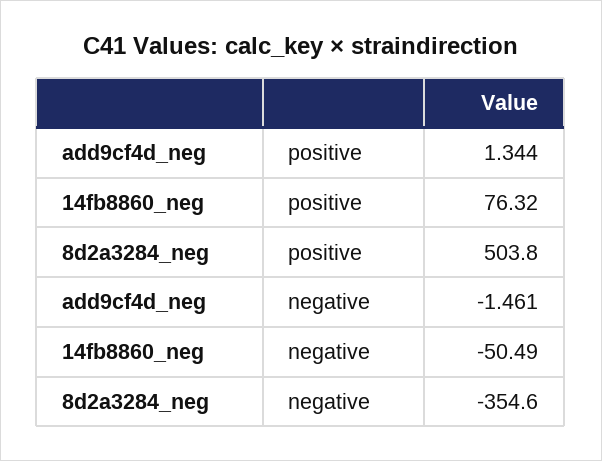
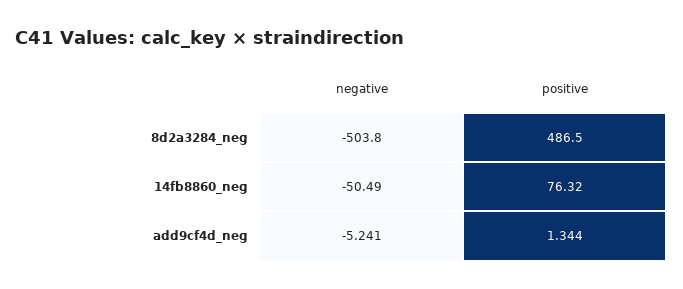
8d2a3284_neg, positive: 503.8 -> 486.5
add9cf4d_neg, negative: -1.461 -> -5.241
8d2a3284_neg, negative: -354.6 -> -503.8

